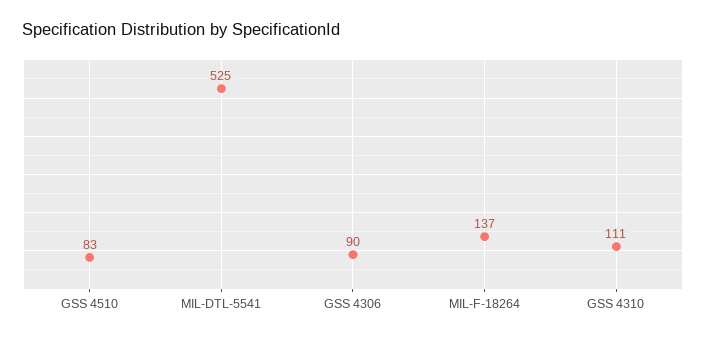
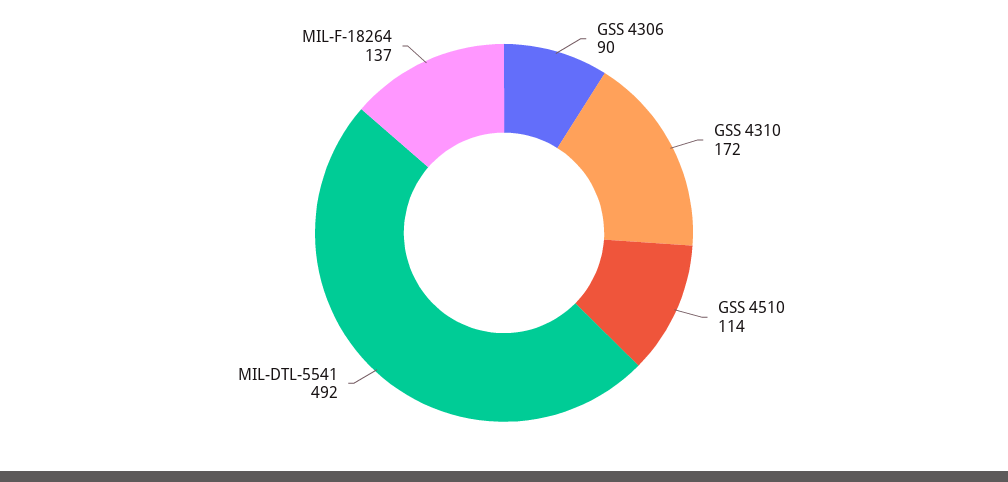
GSS 4510: 83 -> 114
MIL-DTL-5541: 525 -> 492
GSS 4310: 111 -> 172

